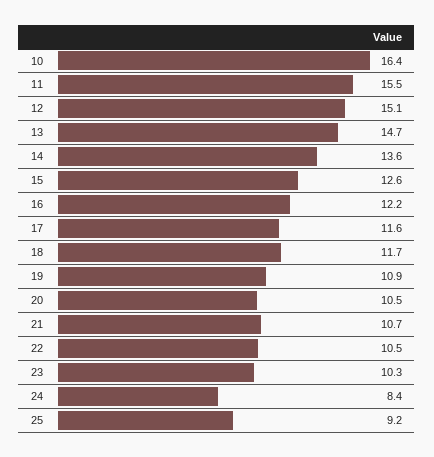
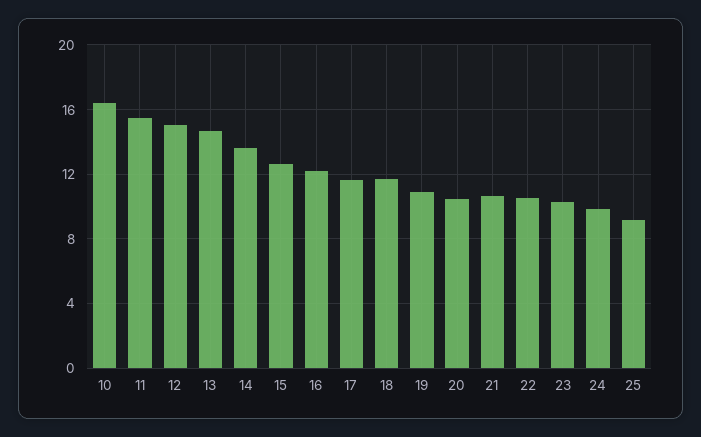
24: 8.4 -> 10

